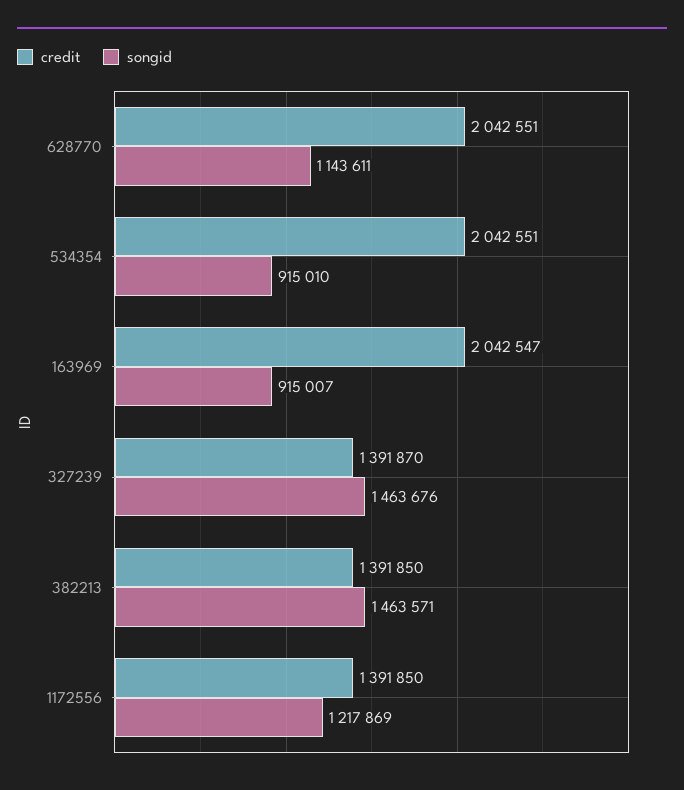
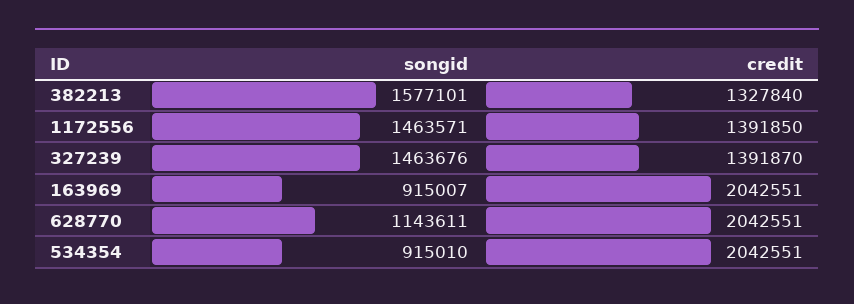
credit, 163969: 2042547 -> 2042551
credit, 382213: 1391850 -> 1327840
songid, 382213: 1463571 -> 1577101
songid, 1172556: 1217869 -> 1463571

